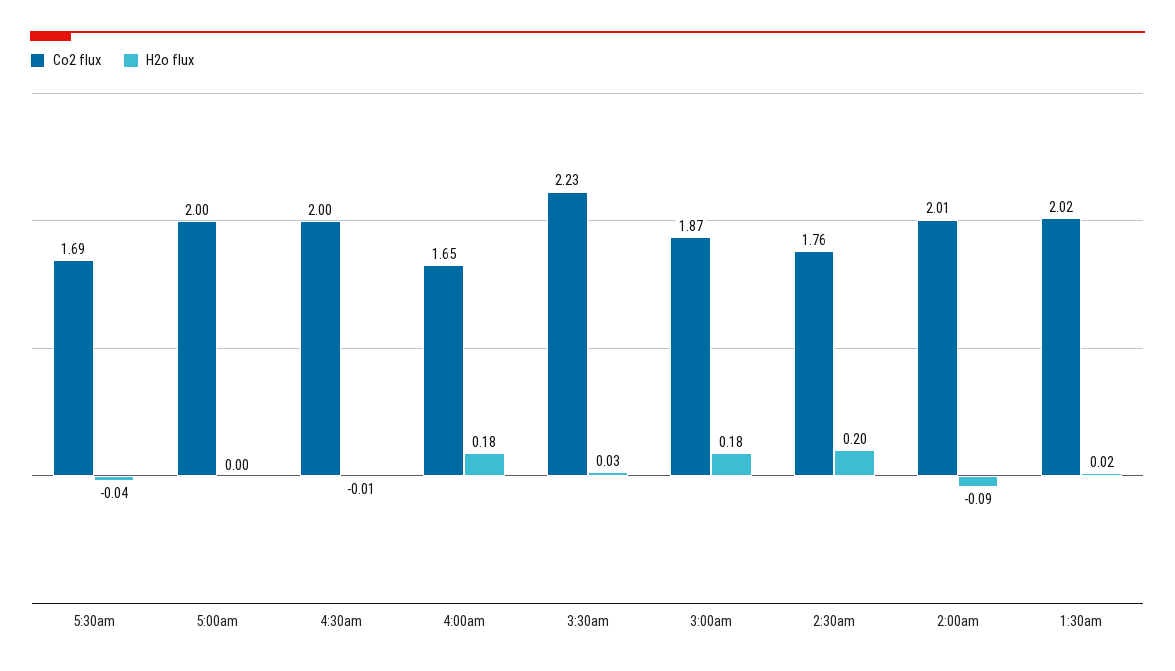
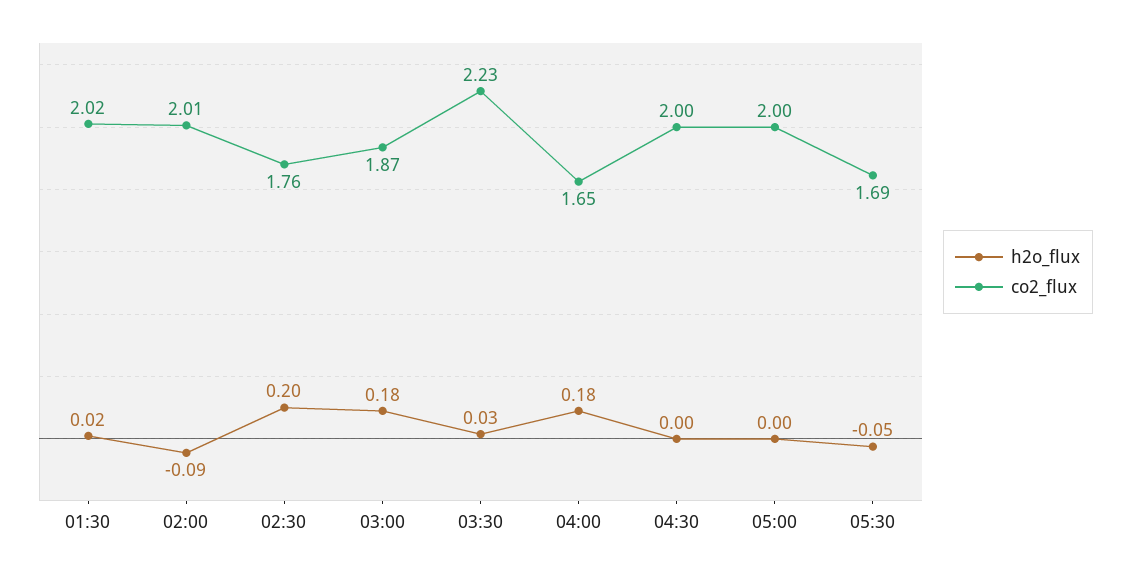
H2o flux, 5:30am: -0.04 -> -0.05
H2o flux, 4:30am: -0.01 -> 0

